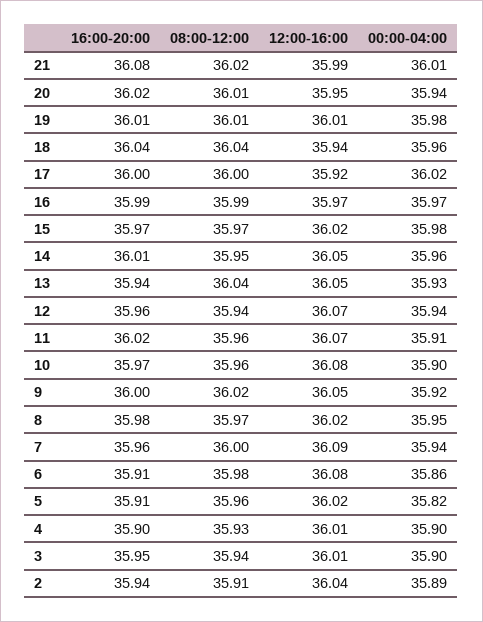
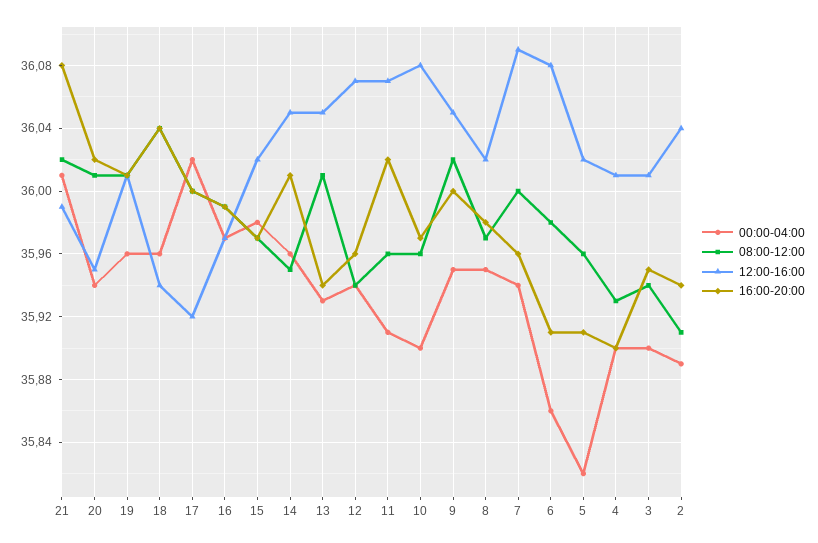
00:00-04:00, 19: 35.98 -> 35.96
08:00-12:00, 13: 36.04 -> 36.01
00:00-04:00, 9: 35.92 -> 35.95

